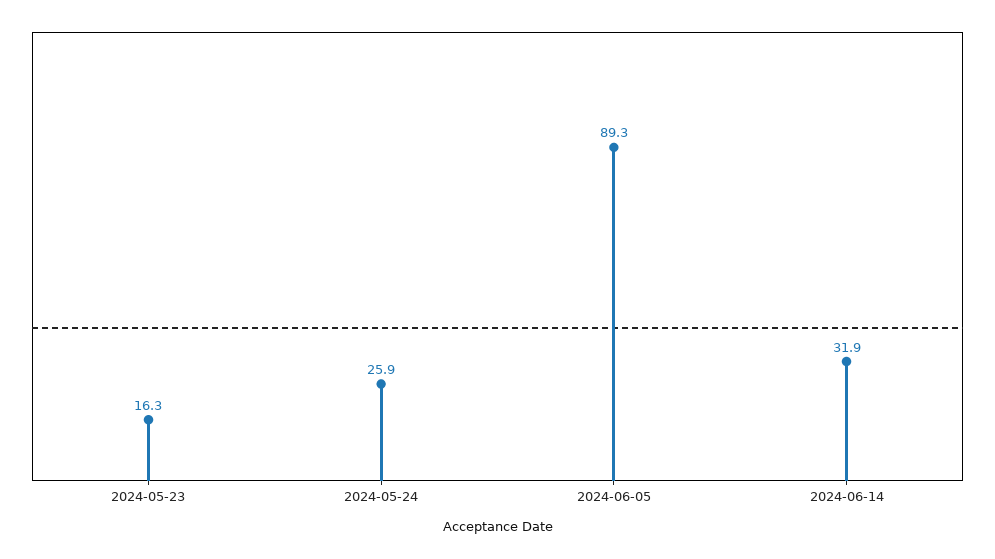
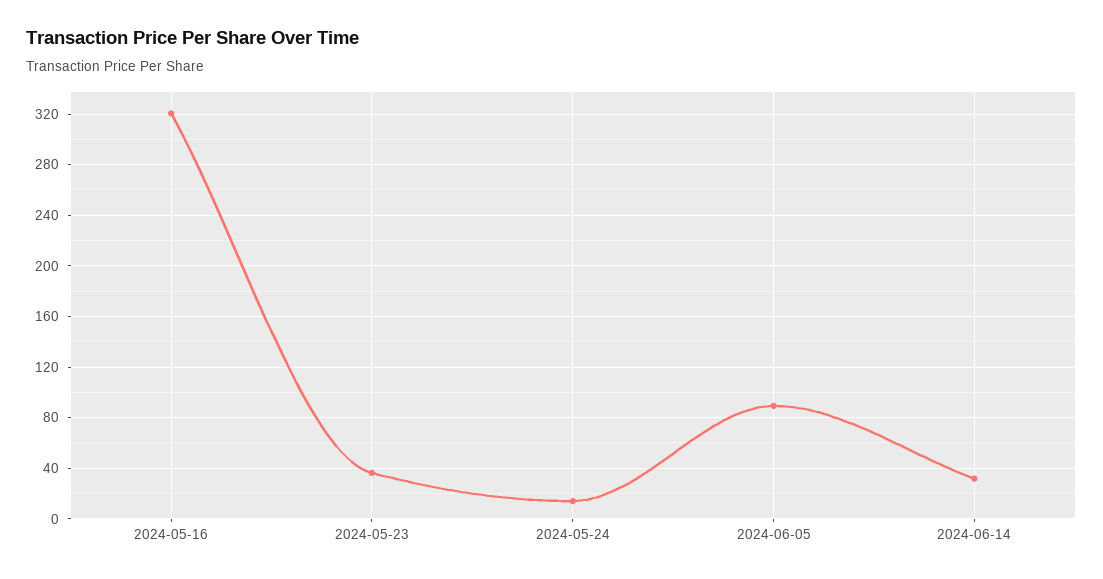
2024-05-23: 16.3 -> 35
2024-05-24: 25.9 -> 15
2024-05-16: none -> 320

